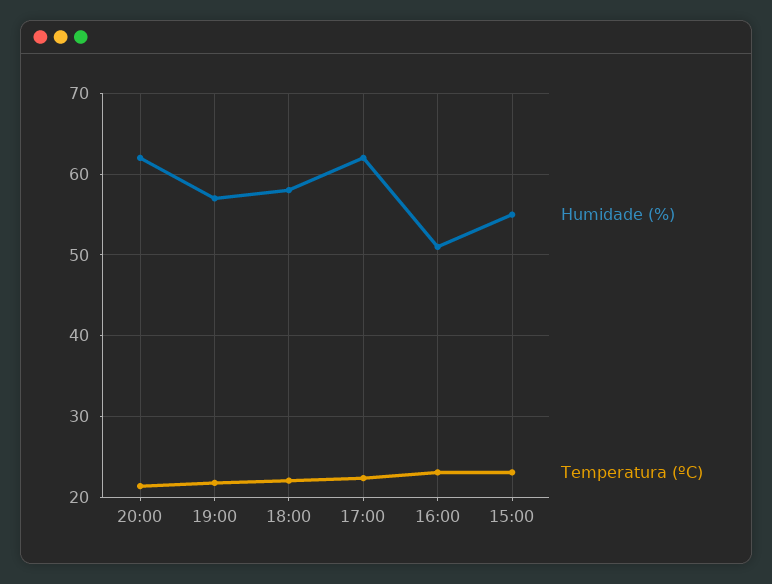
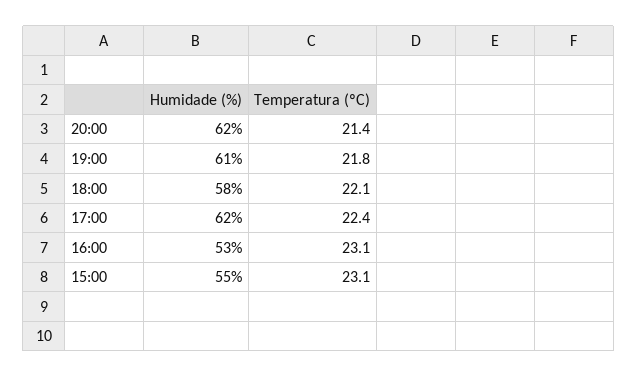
Humidade (%), 19:00: 57 -> 61
Humidade (%), 16:00: 51 -> 53

